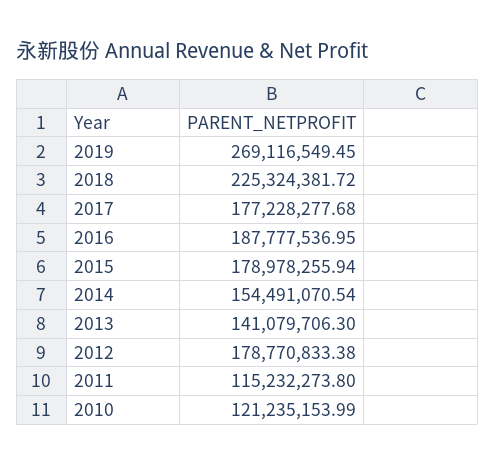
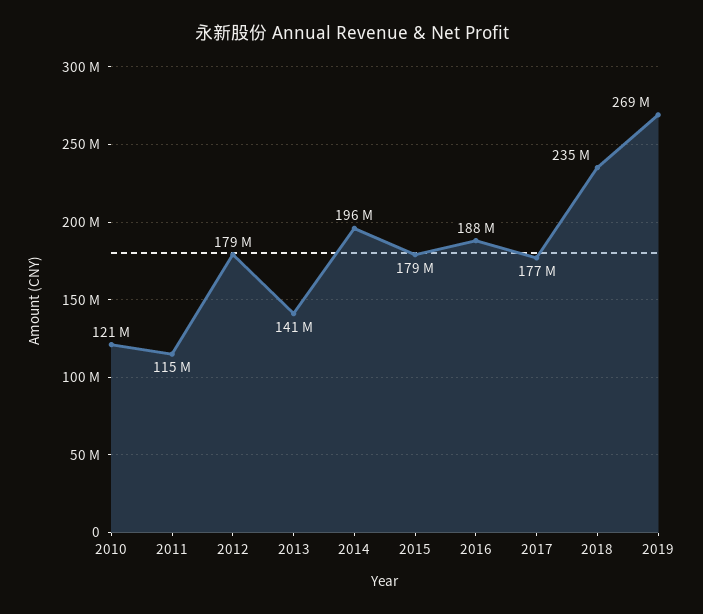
2018: 225324381.72 -> 235000000
2014: 154491070.54 -> 196000000

